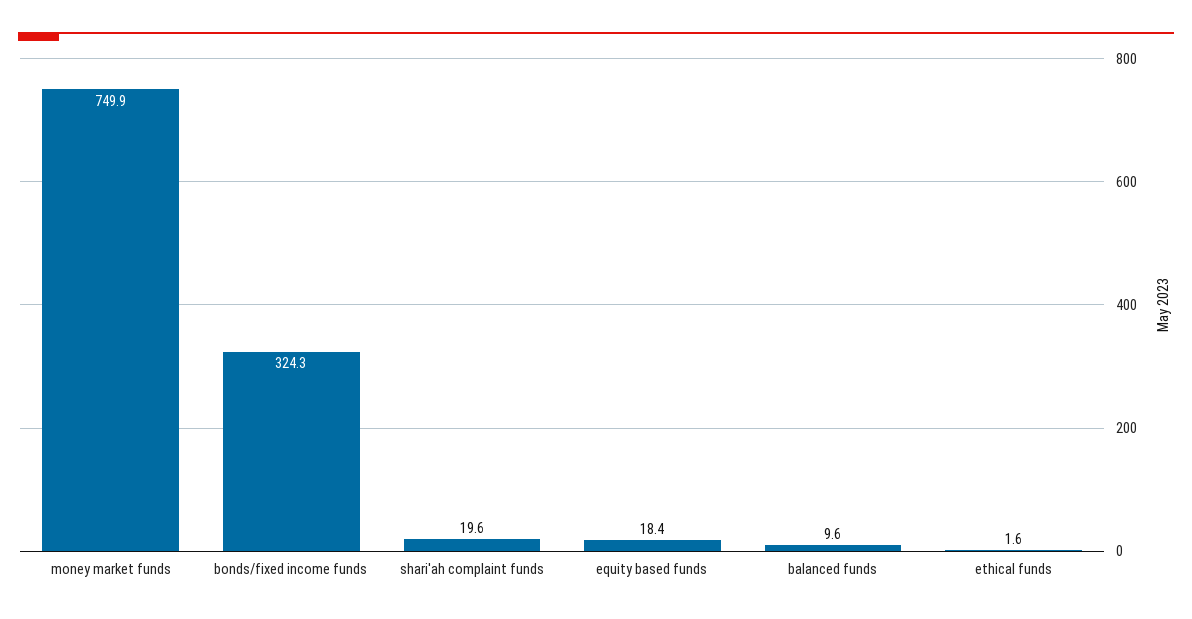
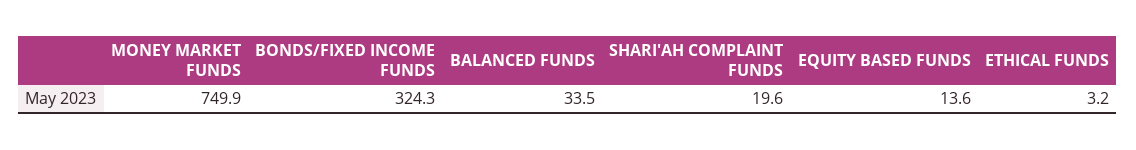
equity based funds: 18.4 -> 13.6
balanced funds: 9.6 -> 33.5
ethical funds: 1.6 -> 3.2

